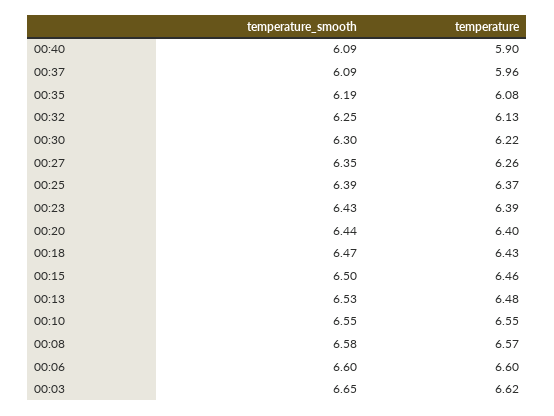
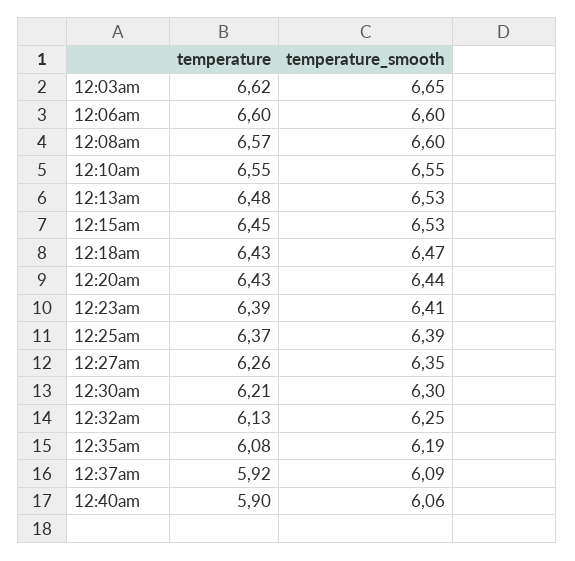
temperature_smooth, 00:40: 6.09 -> 6.06
temperature, 00:37: 5.96 -> 5.92
temperature, 00:30: 6.22 -> 6.21
temperature_smooth, 00:23: 6.43 -> 6.41
temperature, 00:20: 6.4 -> 6.43
temperature_smooth, 00:15: 6.5 -> 6.53
temperature, 00:15: 6.46 -> 6.45
temperature_smooth, 00:08: 6.58 -> 6.6

